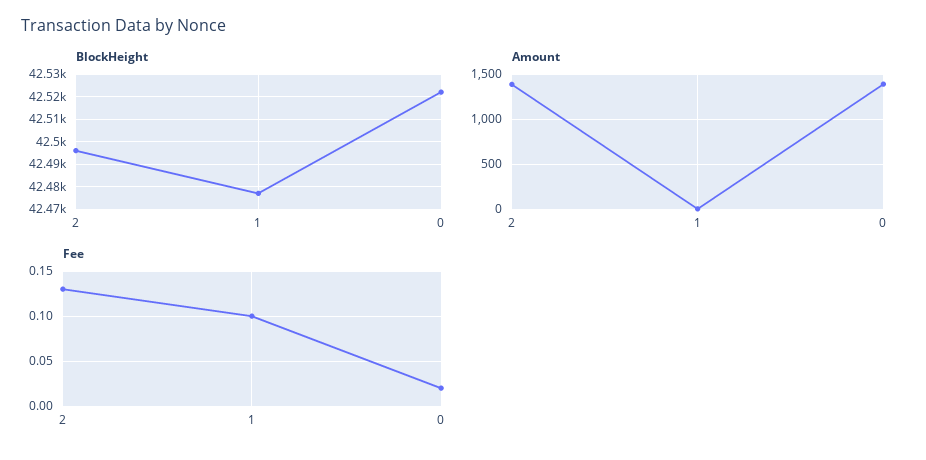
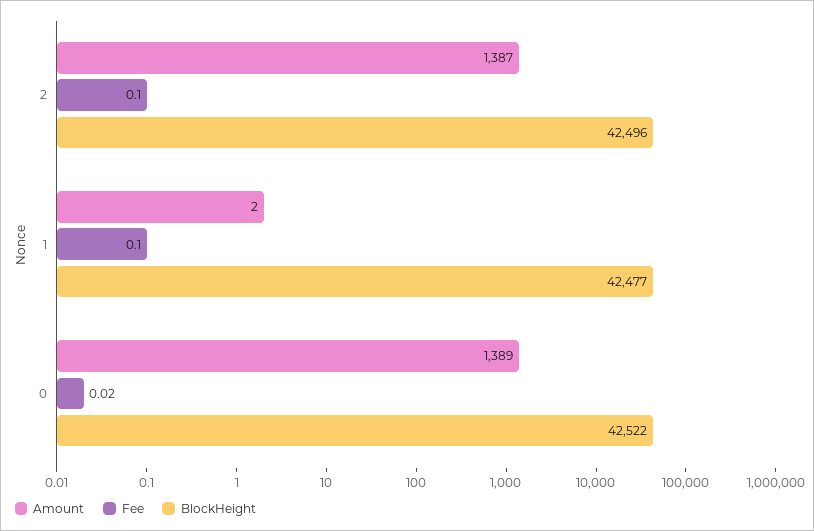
Fee, 2: 0.13 -> 0.1

